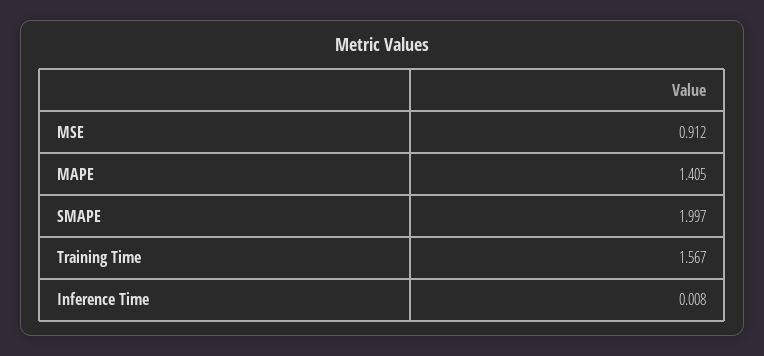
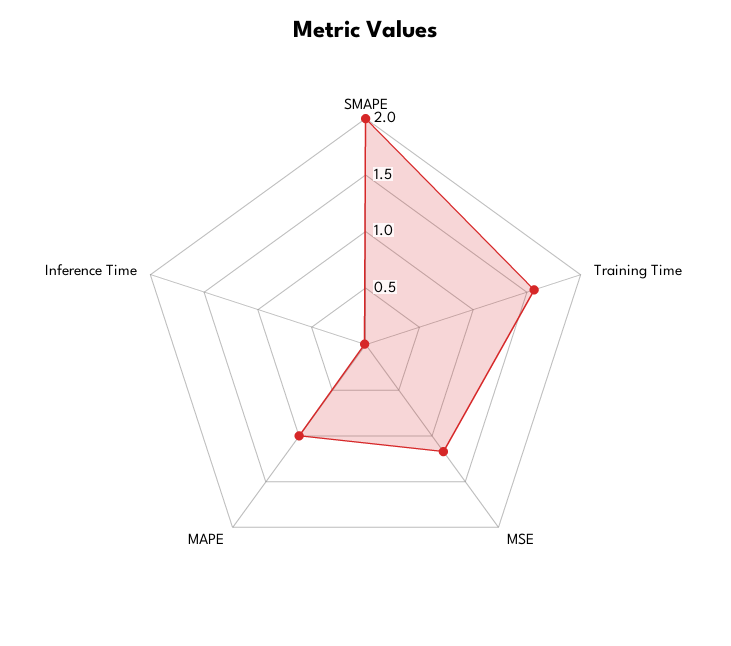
MSE: 0.912 -> 1.2
MAPE: 1.405 -> 1

